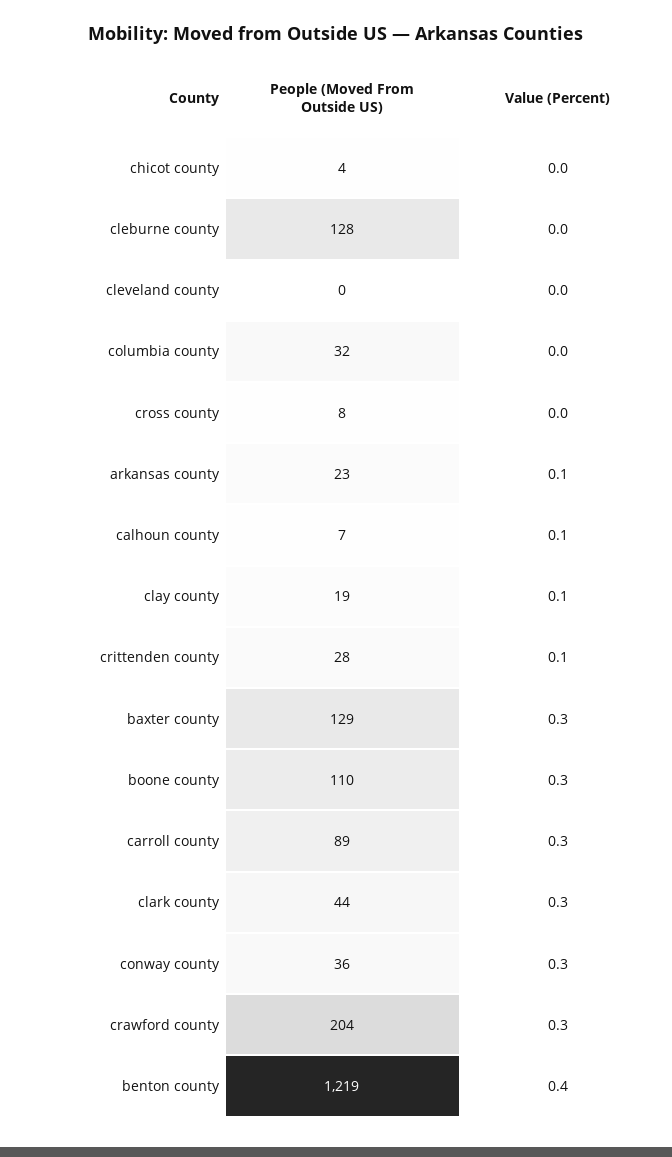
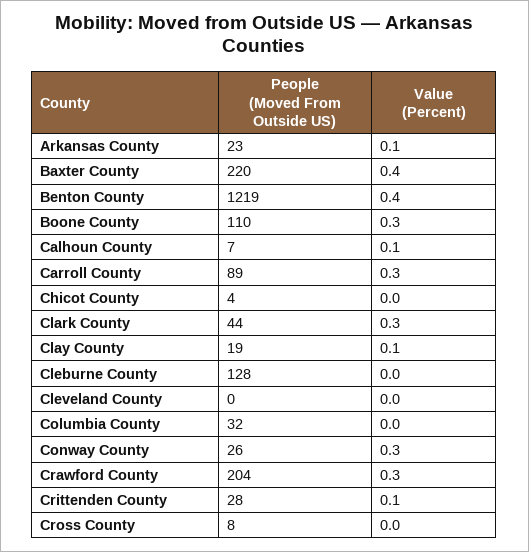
People (Moved From Outside US), baxter county: 129 -> 220
Value (Percent), baxter county: 0.3 -> 0.4
People (Moved From Outside US), conway county: 36 -> 26

